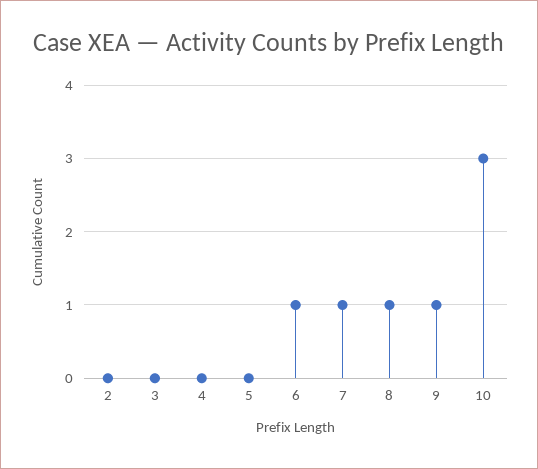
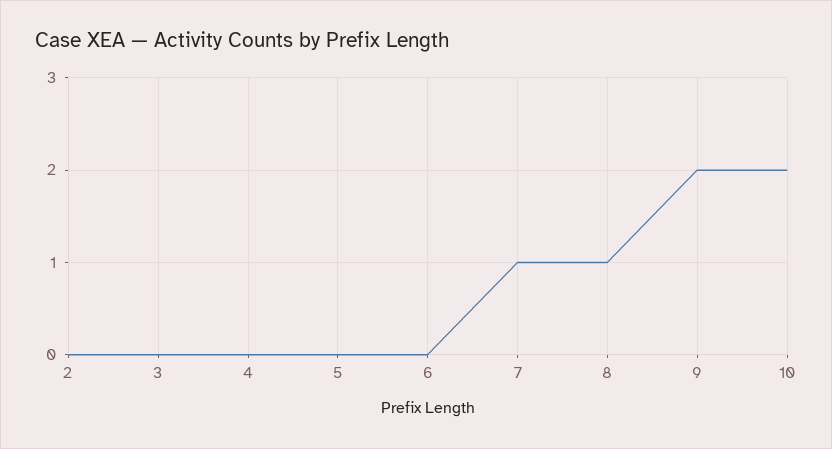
6: 1 -> 0
9: 1 -> 2
10: 3 -> 2

